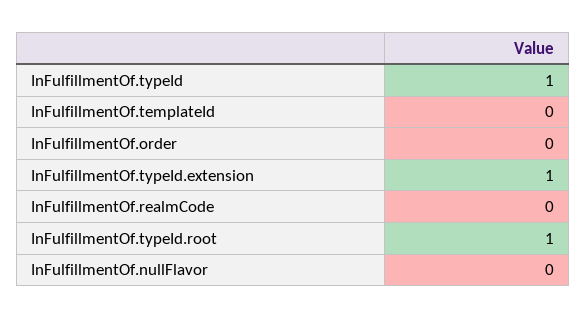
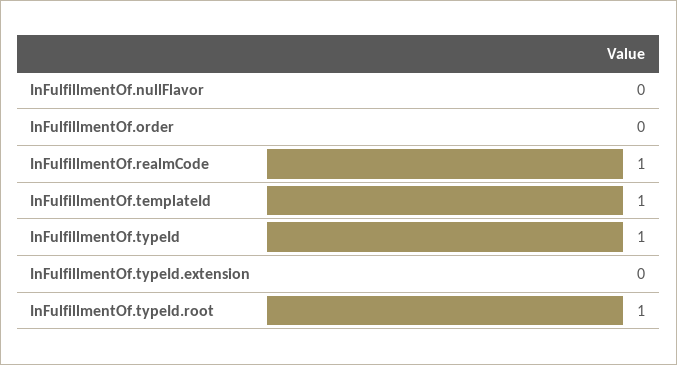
InFulfillmentOf.templateId: 0 -> 1
InFulfillmentOf.typeId.extension: 1 -> 0
InFulfillmentOf.realmCode: 0 -> 1

